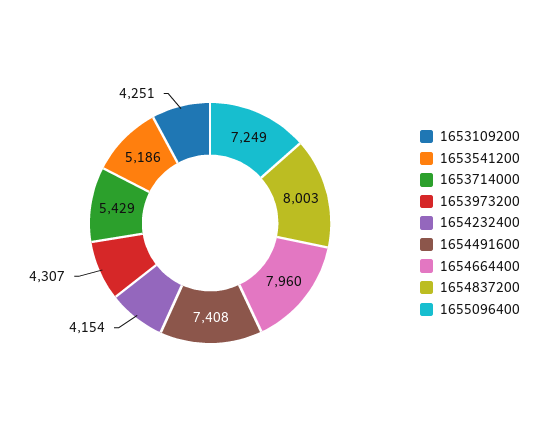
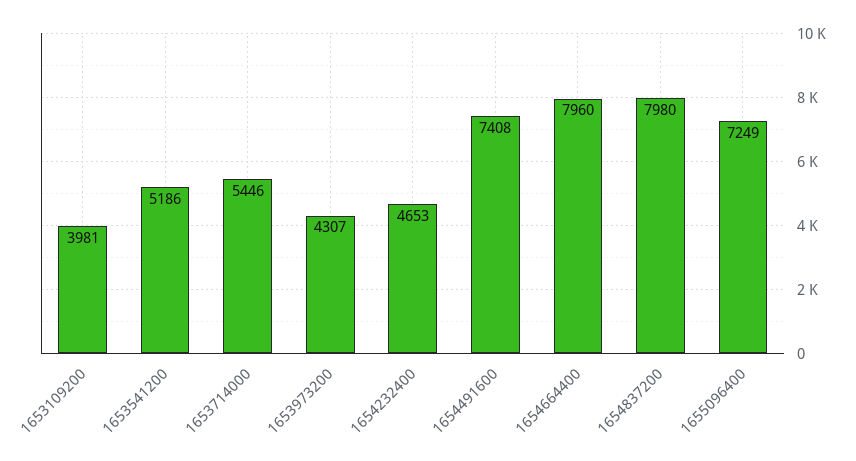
1653109200: 4251 -> 3981
1653714000: 5429 -> 5446
1654232400: 4154 -> 4653
1654837200: 8003 -> 7980

